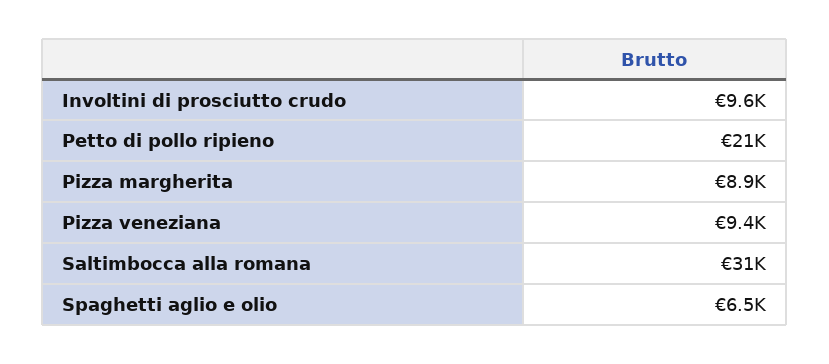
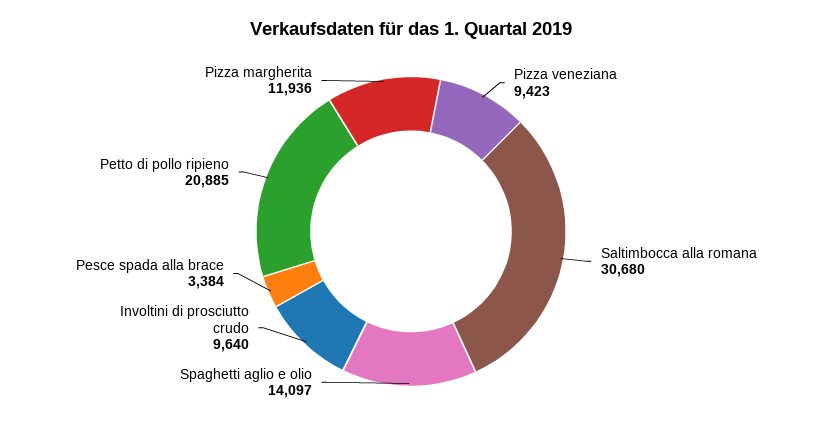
Pizza margherita: 8900 -> 11936
Spaghetti aglio e olio: 6500 -> 14097
Pesce spada alla brace: none -> 3384

